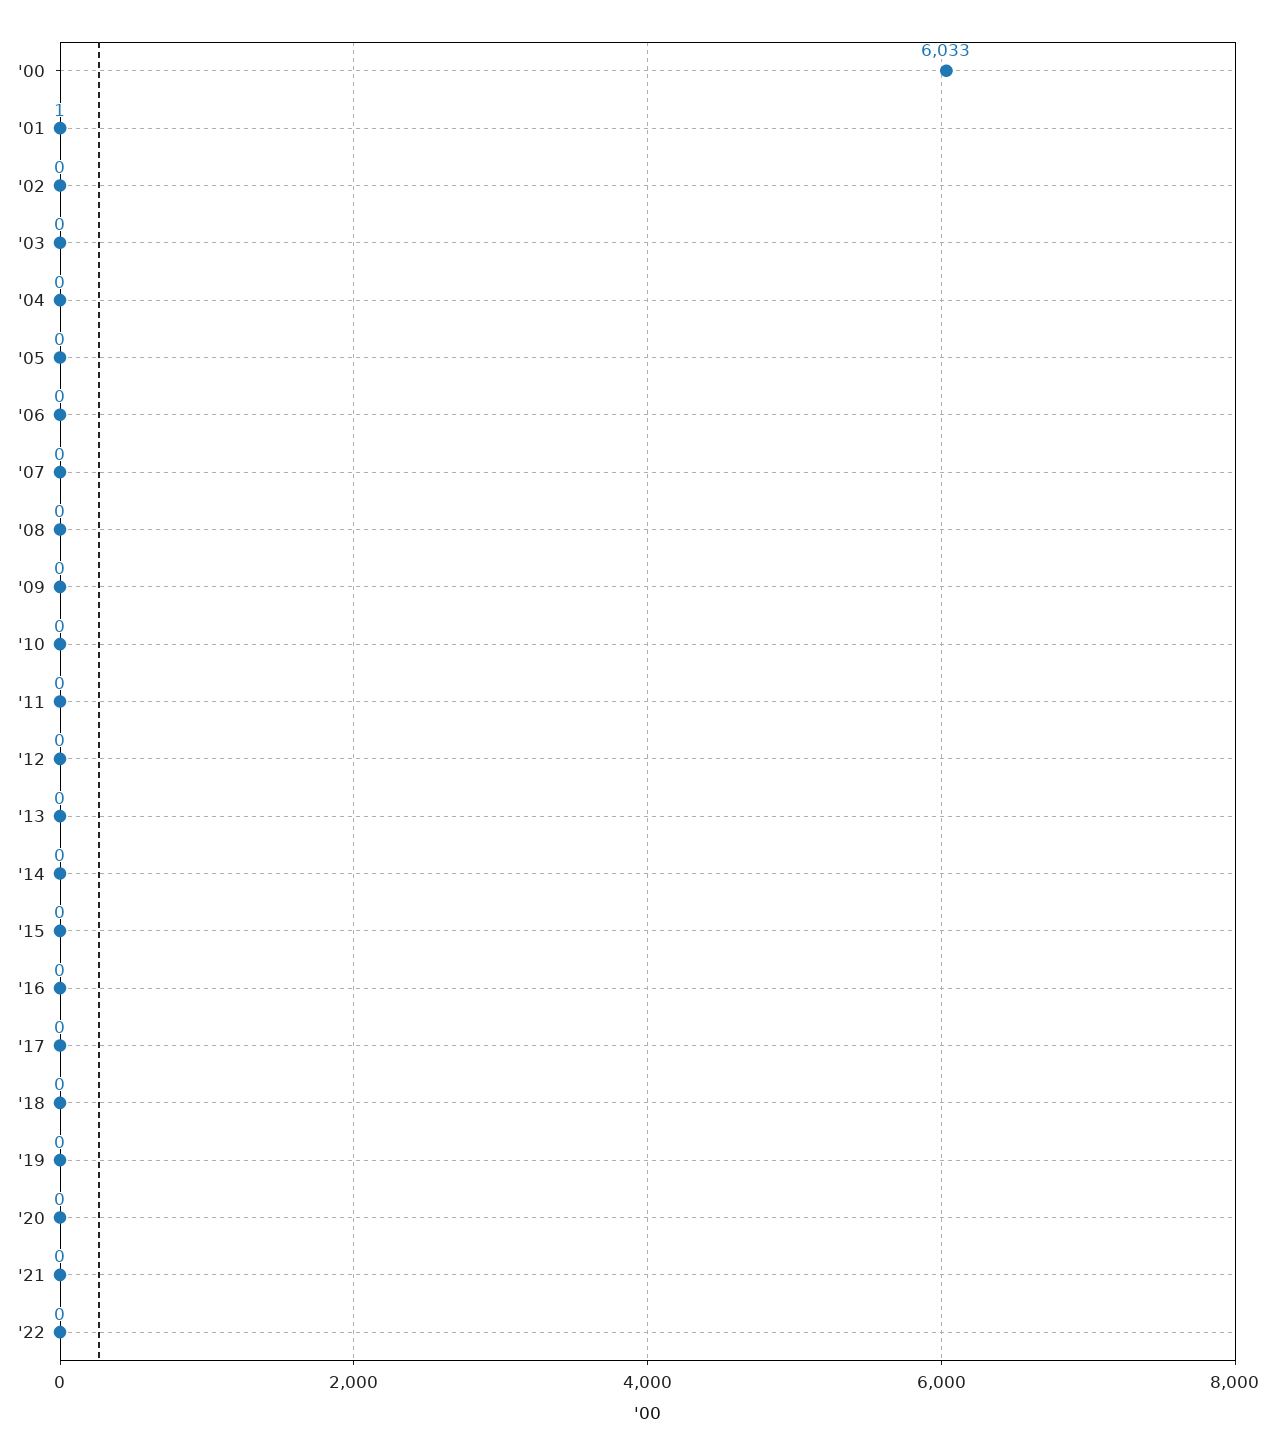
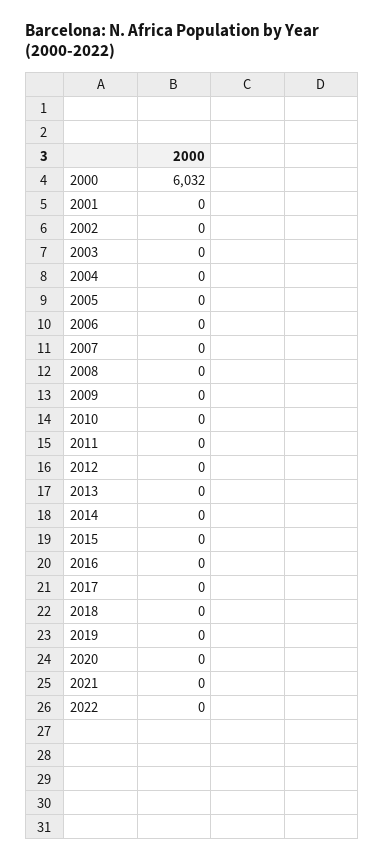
'00: 6033 -> 6032
'01: 1 -> 0

